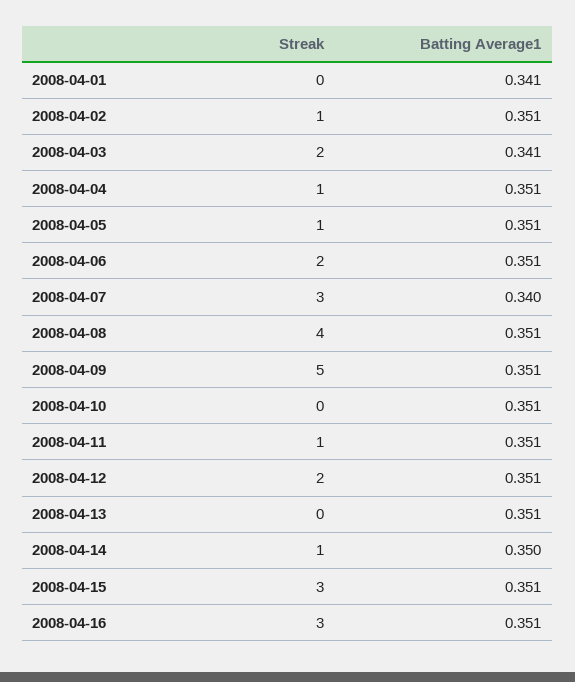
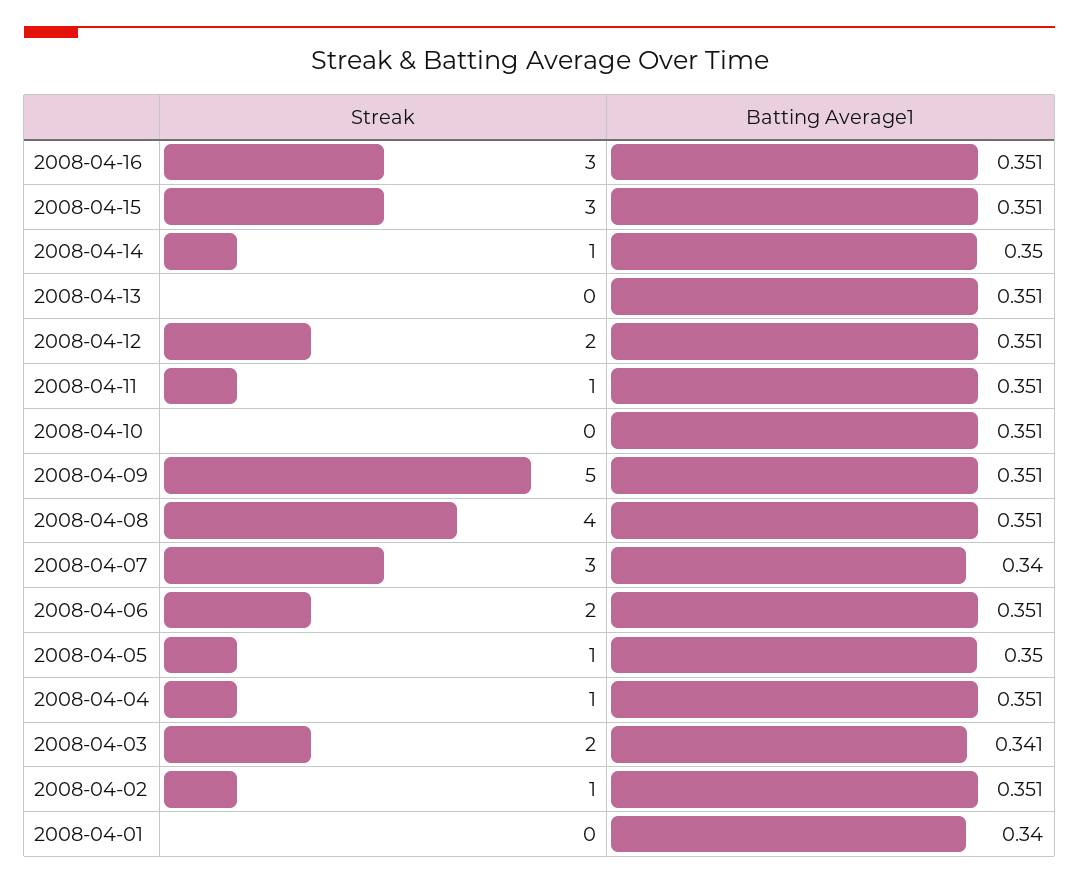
Batting Average1, 2008-04-01: 0.341 -> 0.34
Batting Average1, 2008-04-05: 0.351 -> 0.35

